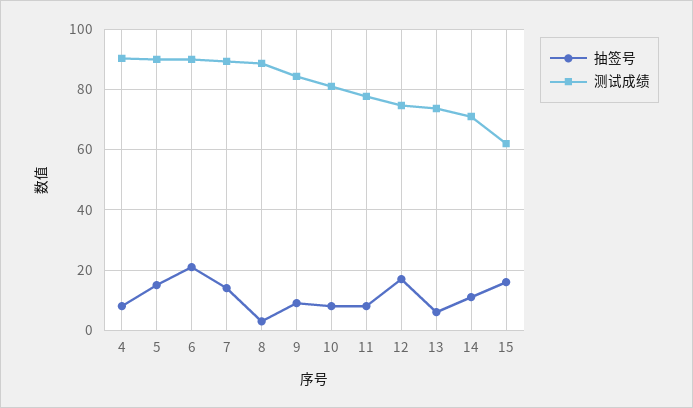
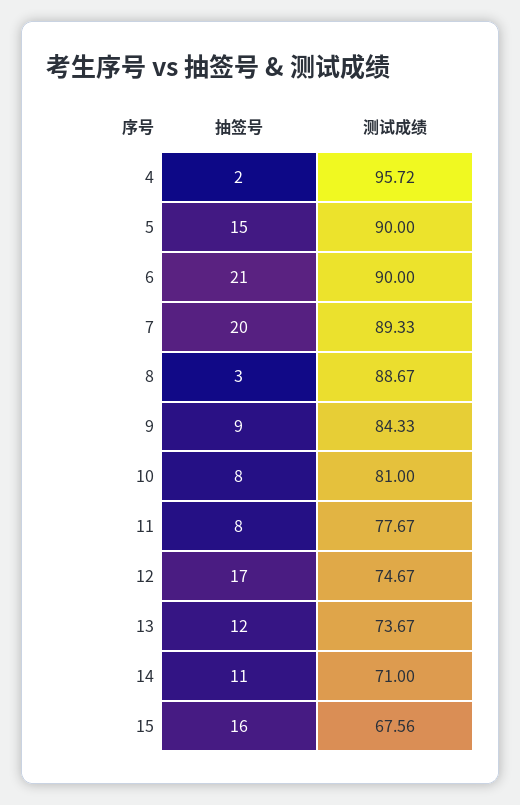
抽签号, 4: 8 -> 2
测试成绩, 4: 90 -> 95.72
抽签号, 7: 14 -> 20
抽签号, 13: 6 -> 12
测试成绩, 15: 62 -> 67.56

